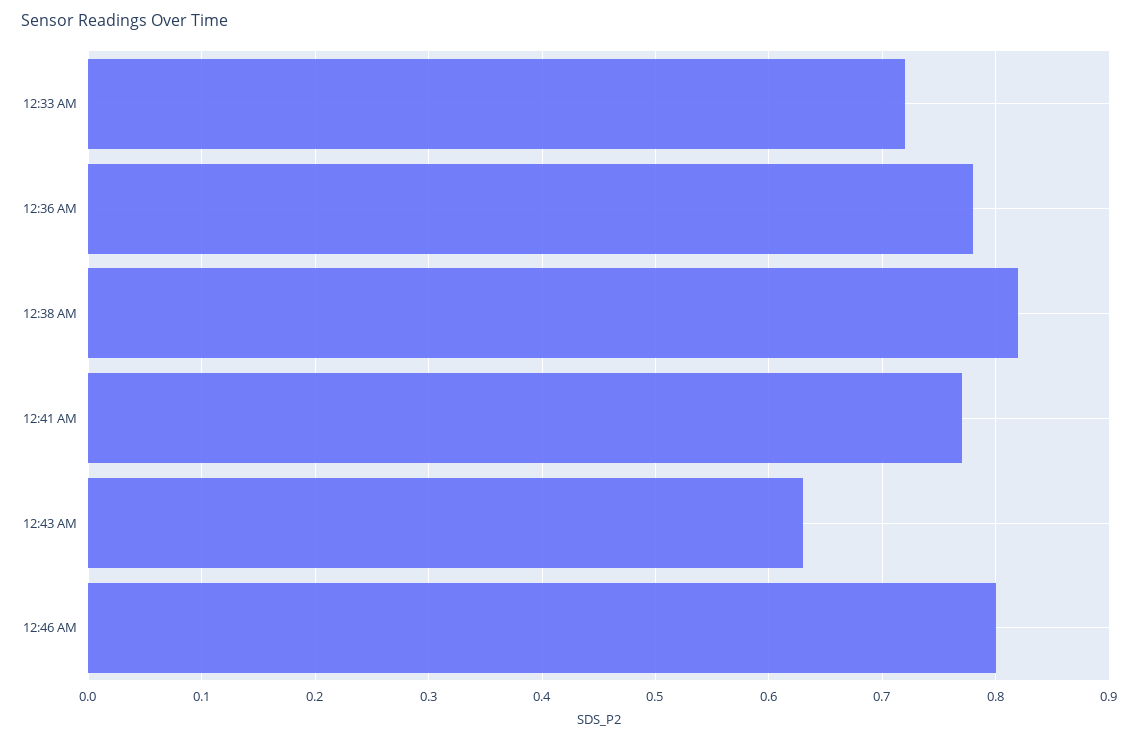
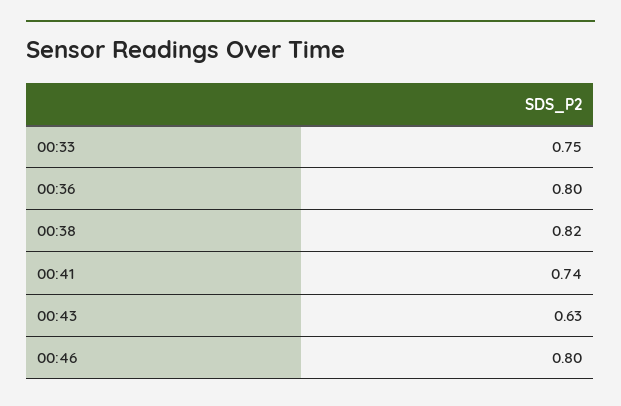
12:33 AM: 0.72 -> 0.75
12:36 AM: 0.78 -> 0.8
12:41 AM: 0.77 -> 0.74

